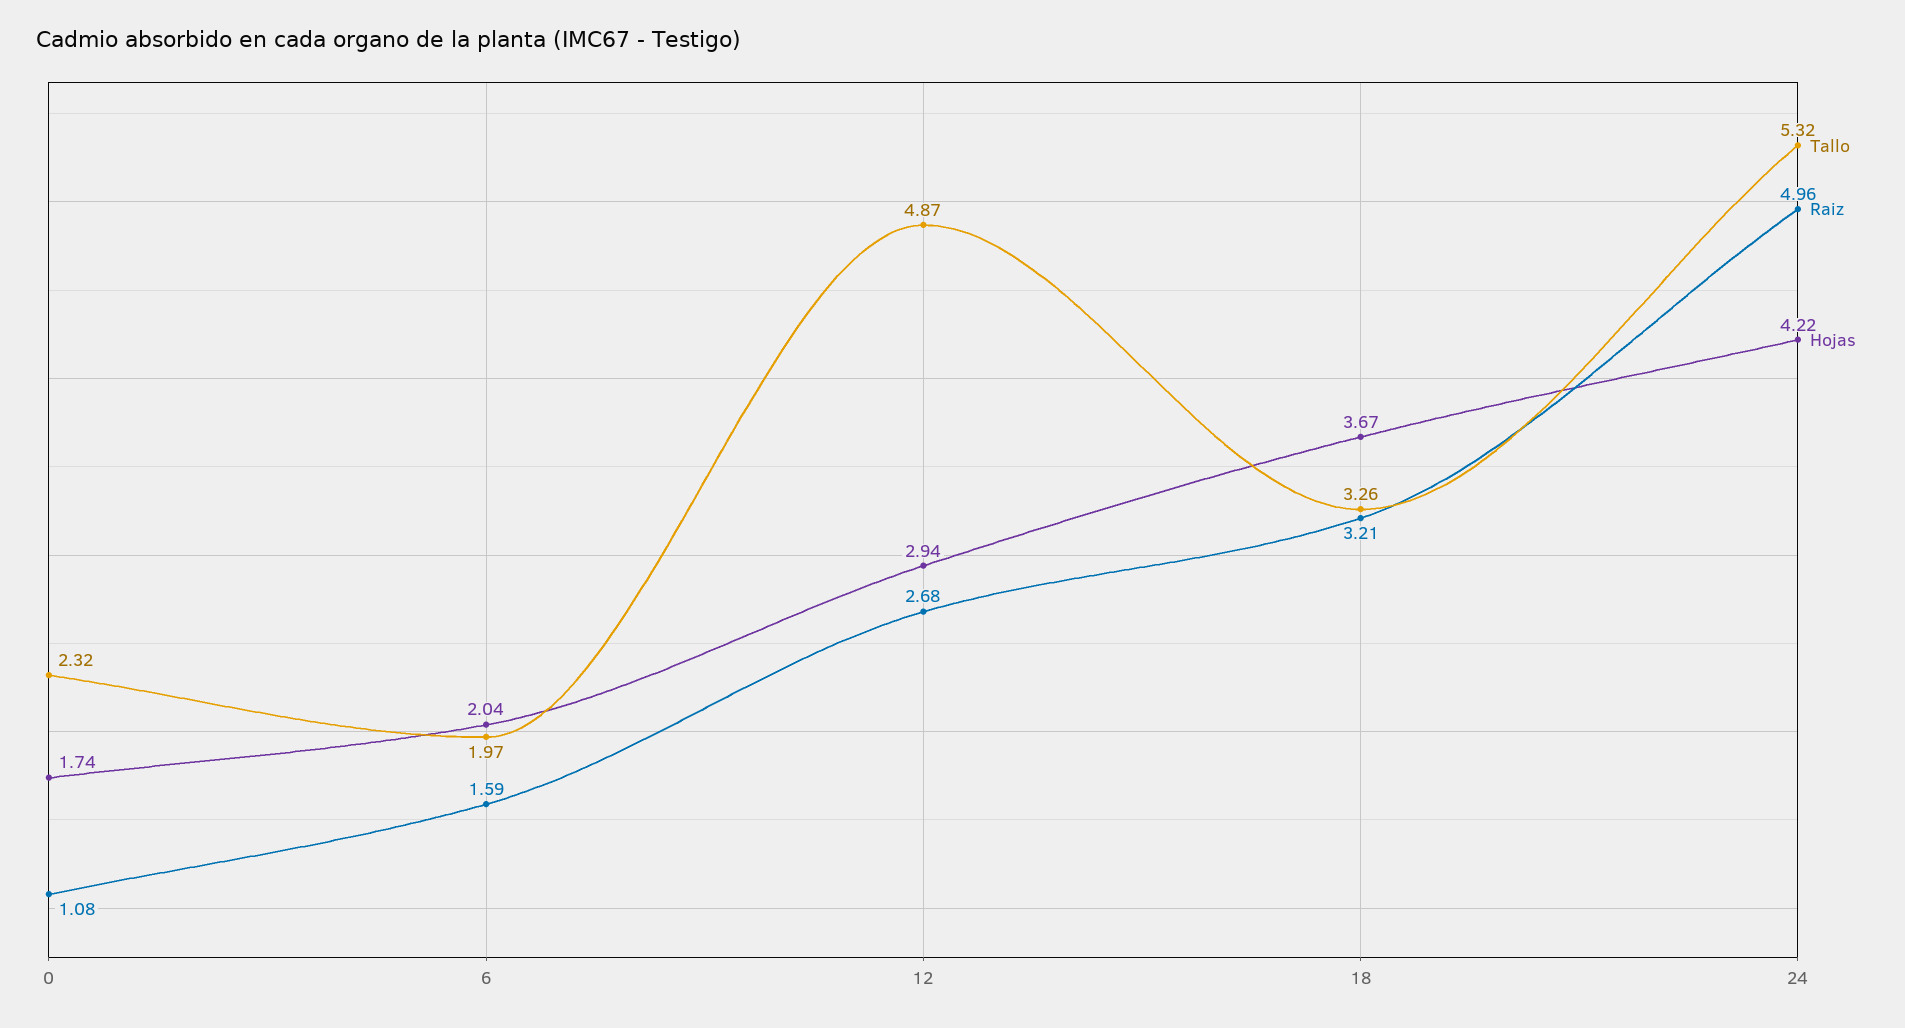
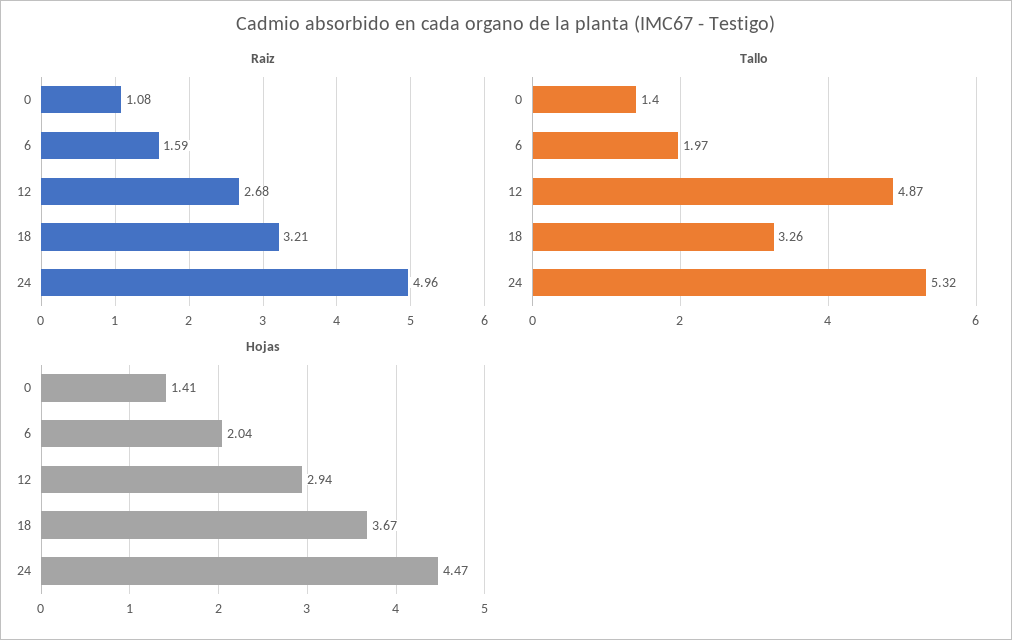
Tallo, 0: 2.32 -> 1.4
Hojas, 0: 1.74 -> 1.41
Hojas, 24: 4.22 -> 4.47

